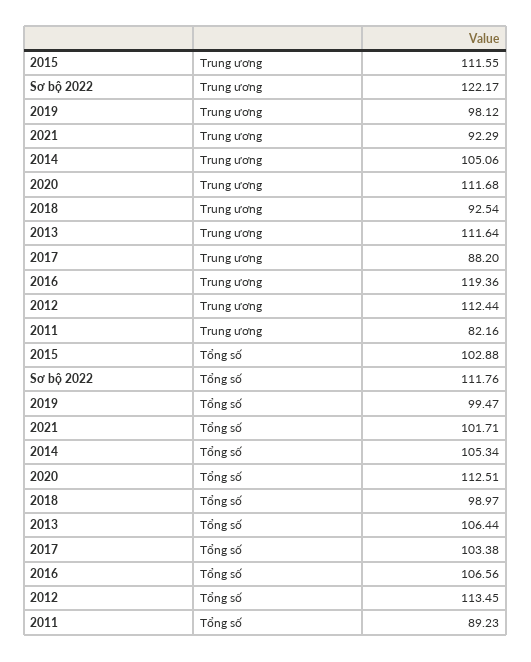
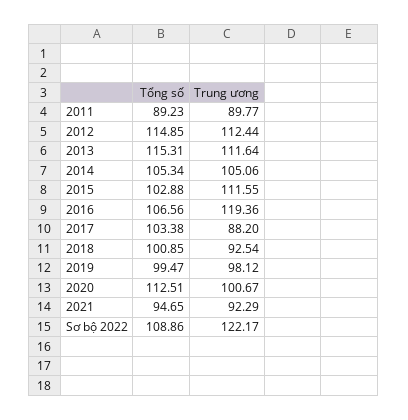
2020, Trung ương: 111.68 -> 100.67
2011, Trung ương: 82.16 -> 89.77
Sơ bộ 2022, Tổng số: 111.76 -> 108.86
2021, Tổng số: 101.71 -> 94.65
2018, Tổng số: 98.97 -> 100.85
2013, Tổng số: 106.44 -> 115.31
2012, Tổng số: 113.45 -> 114.85

